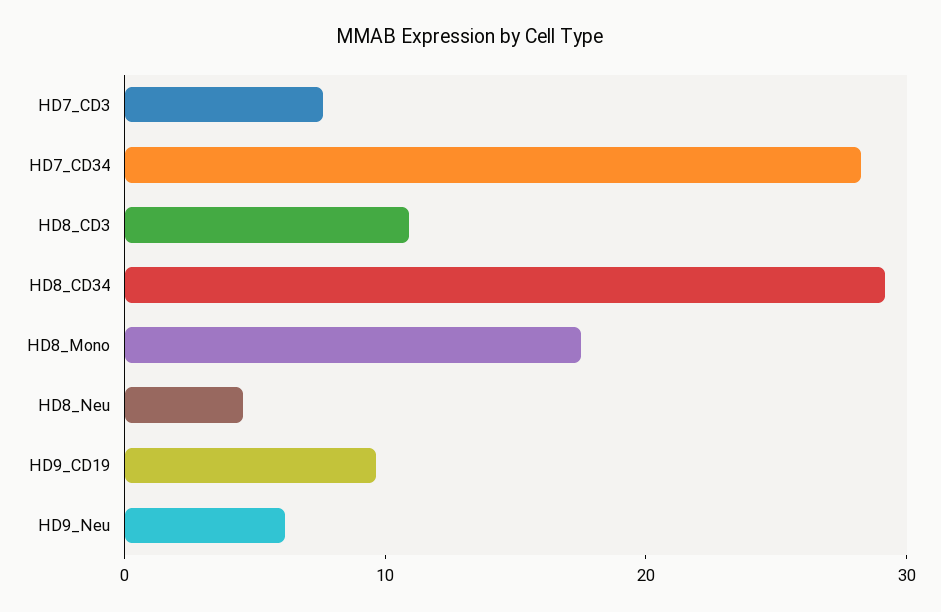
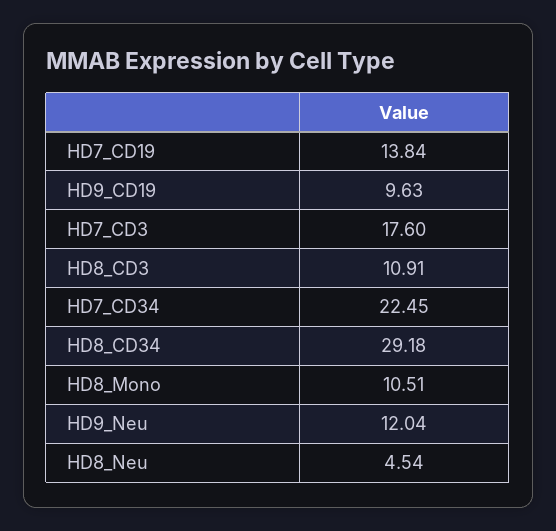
HD7_CD3: 8 -> 17.6
HD7_CD34: 28 -> 22.45
HD8_Mono: 18 -> 10.51
HD9_Neu: 6 -> 12.04
HD7_CD19: none -> 13.84

